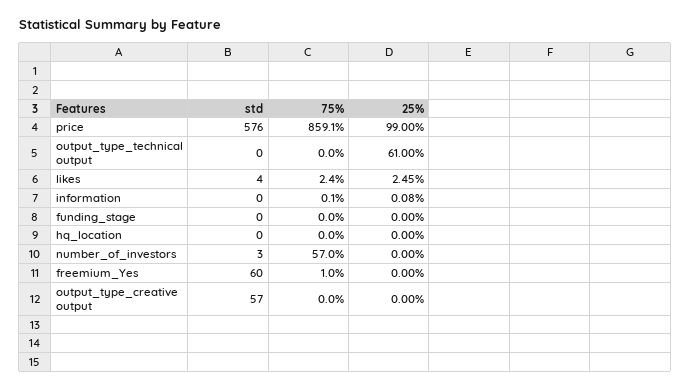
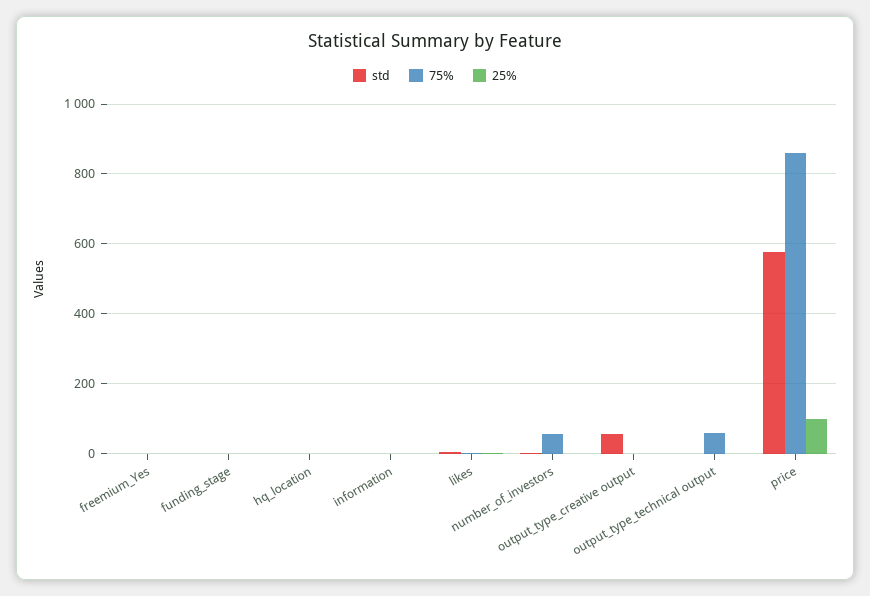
75%, output_type_technical output: 0 -> 60
25%, output_type_technical output: 61 -> 0
std, freemium_Yes: 60 -> 0

